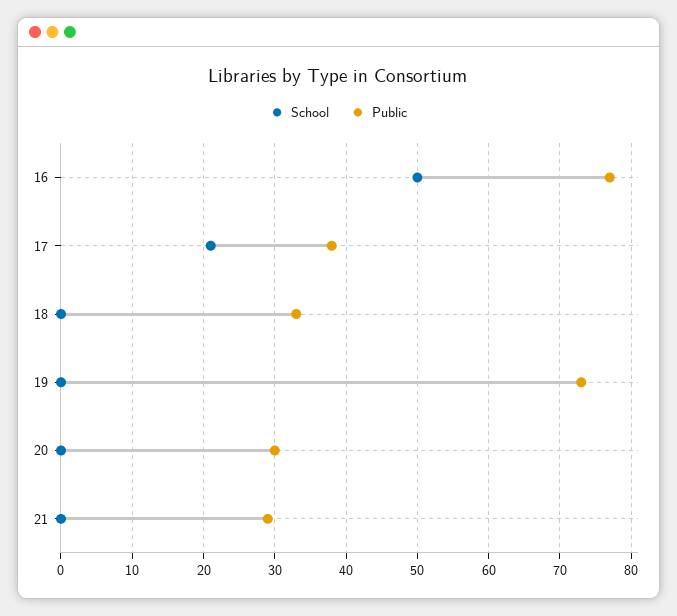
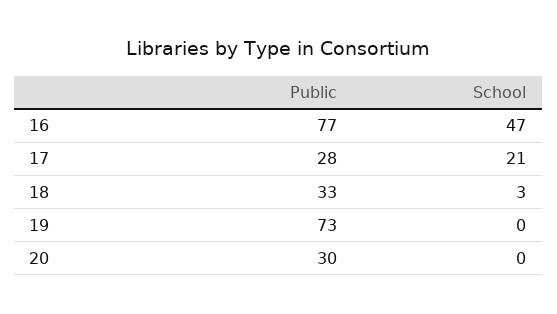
School, 16: 50 -> 47
Public, 17: 38 -> 28
School, 18: 0 -> 3
School, 21: 0 -> none
Public, 21: 29 -> none

